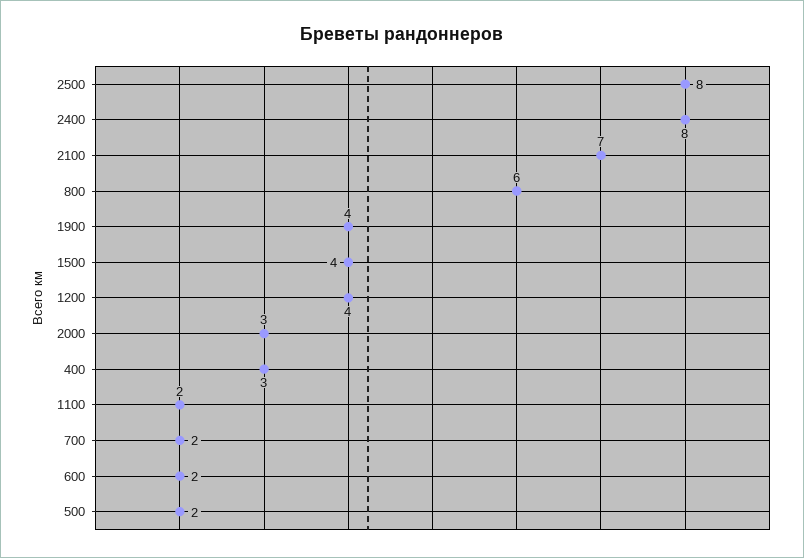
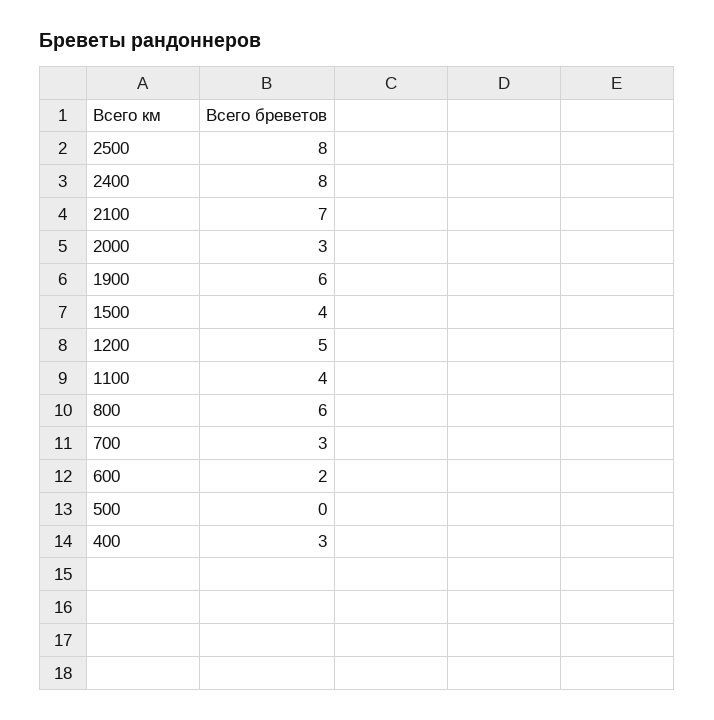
1900: 4 -> 6
1200: 4 -> 5
1100: 2 -> 4
700: 2 -> 3
500: 2 -> 0

